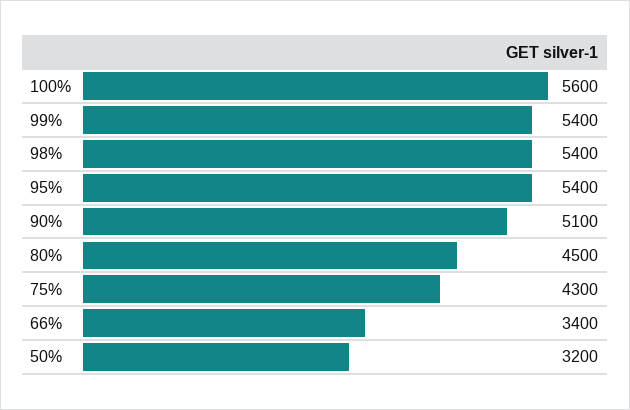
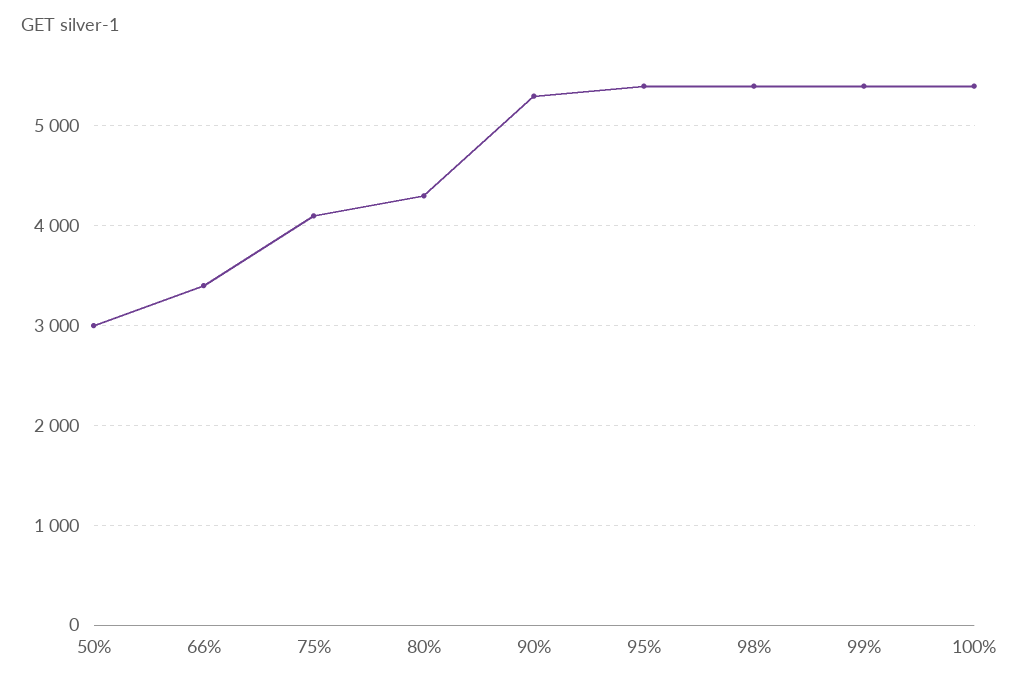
100%: 5600 -> 5400
90%: 5100 -> 5300
80%: 4500 -> 4300
75%: 4300 -> 4100
50%: 3200 -> 3000

